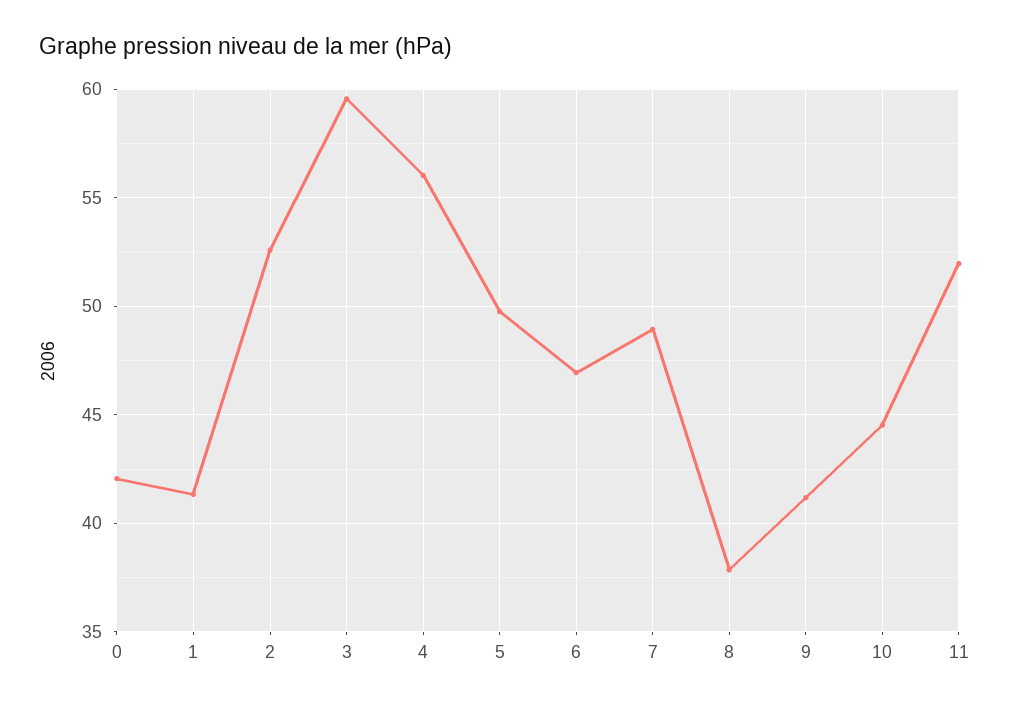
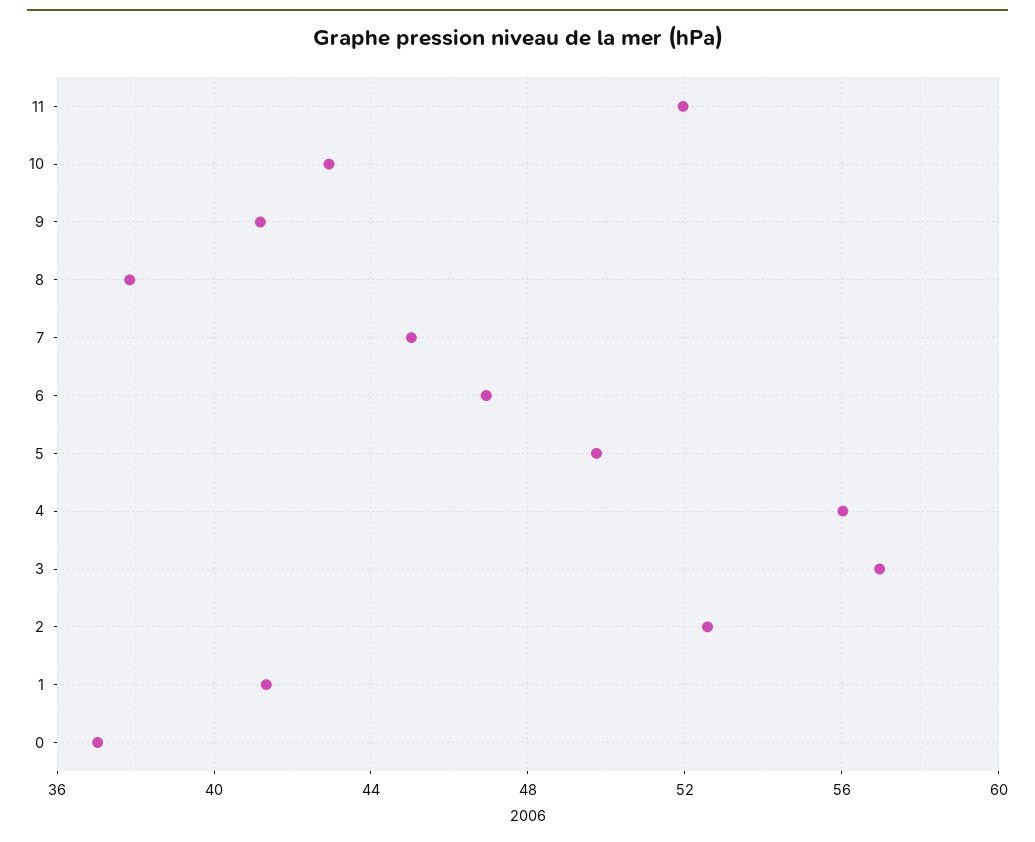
0: 42 -> 37
3: 59.5 -> 57
7: 49 -> 45
10: 44.5 -> 43

